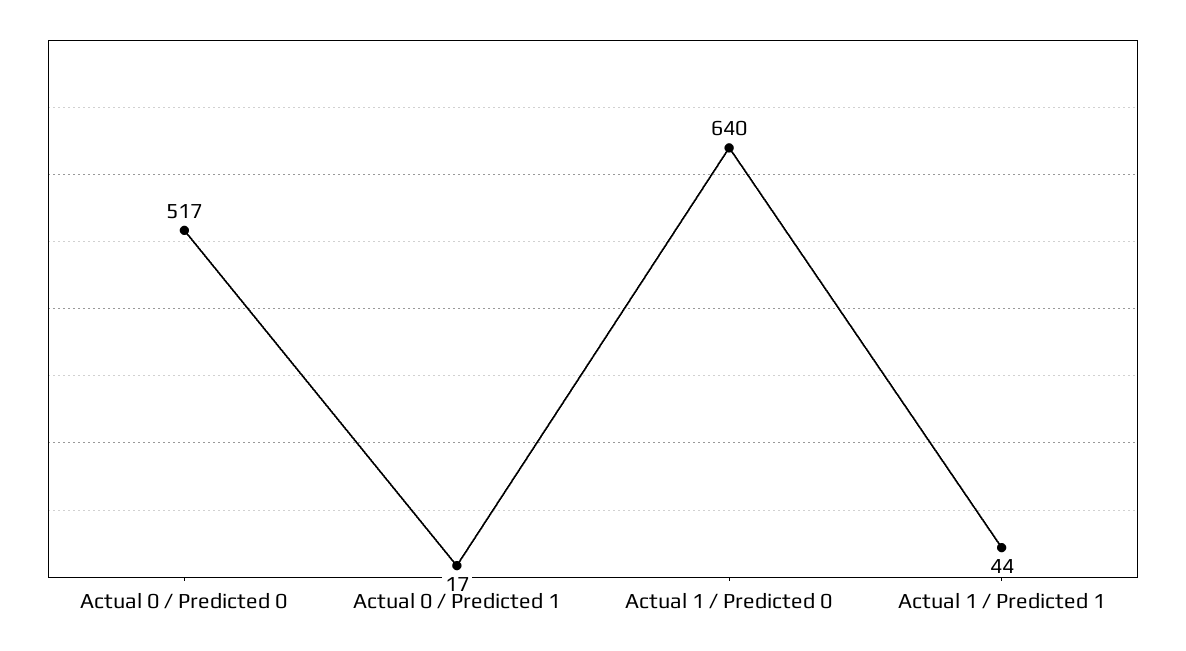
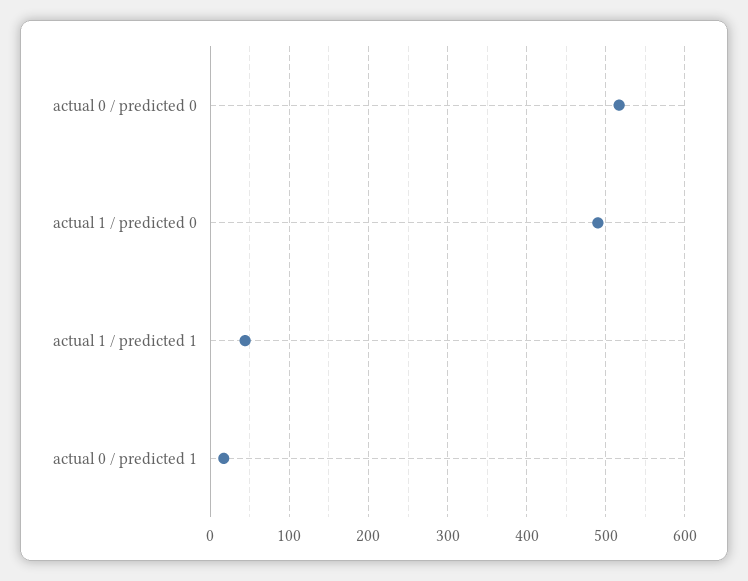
Actual 1 / Predicted 0: 640 -> 490

